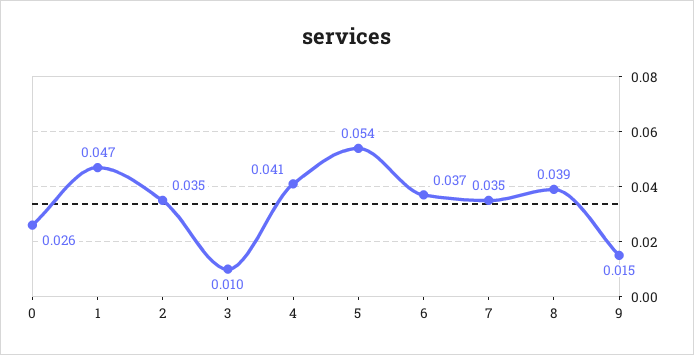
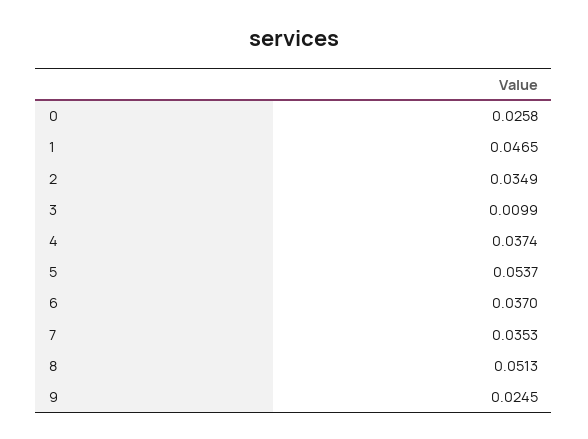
4: 0.041 -> 0.0374
8: 0.039 -> 0.0513
9: 0.015 -> 0.0245

